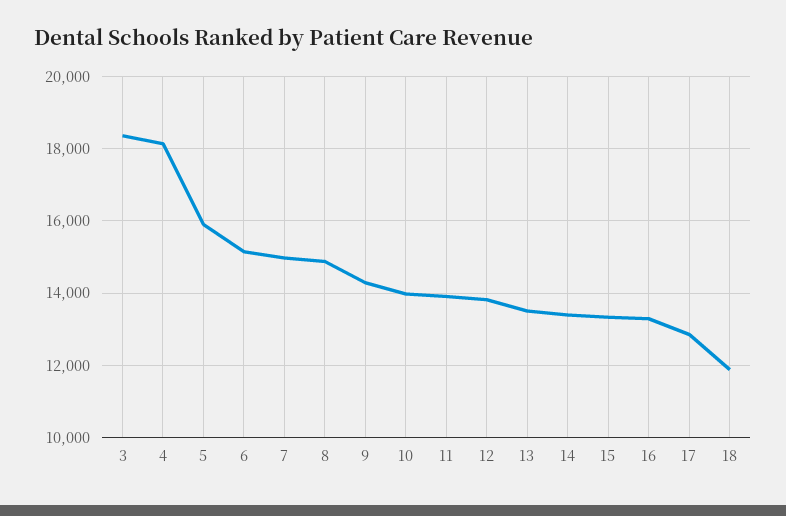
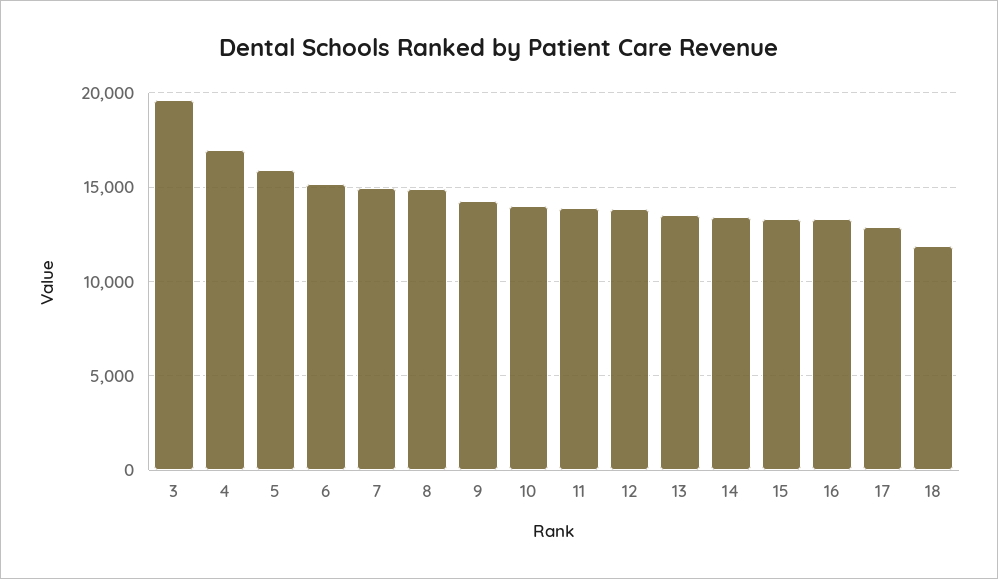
3: 18400 -> 19500
4: 18200 -> 17000

